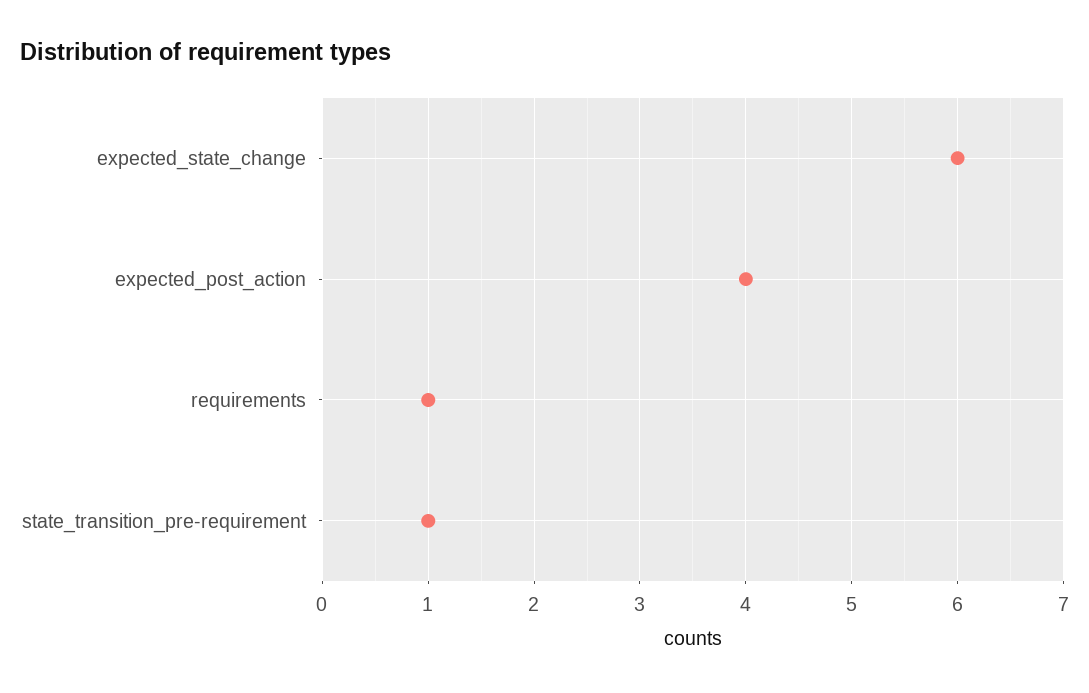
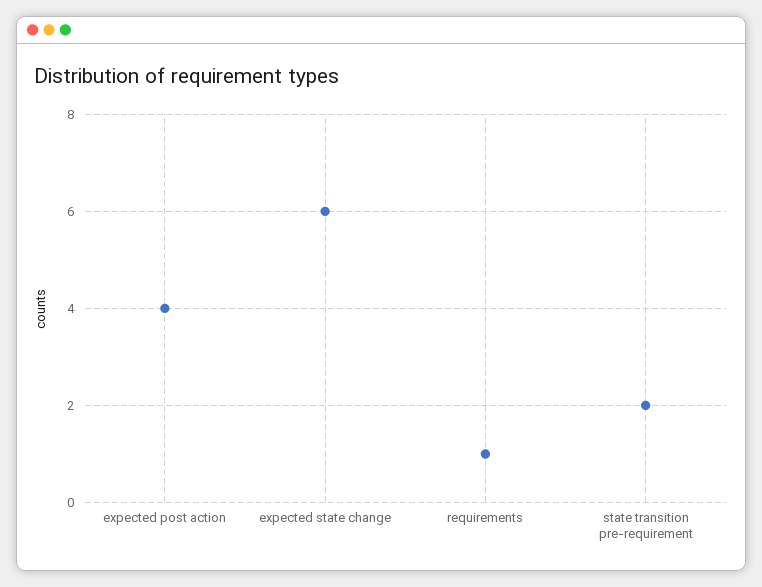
state_transition_pre-requirement: 1 -> 2

